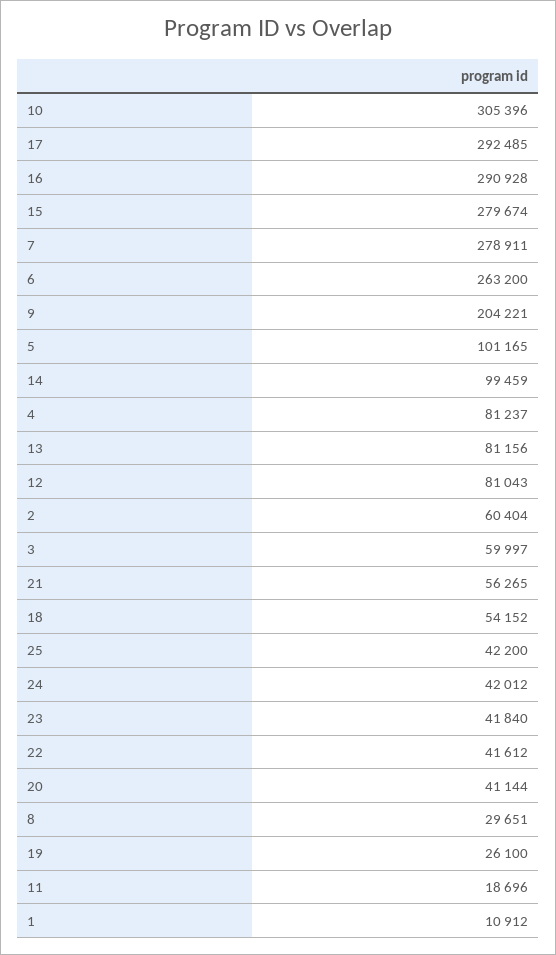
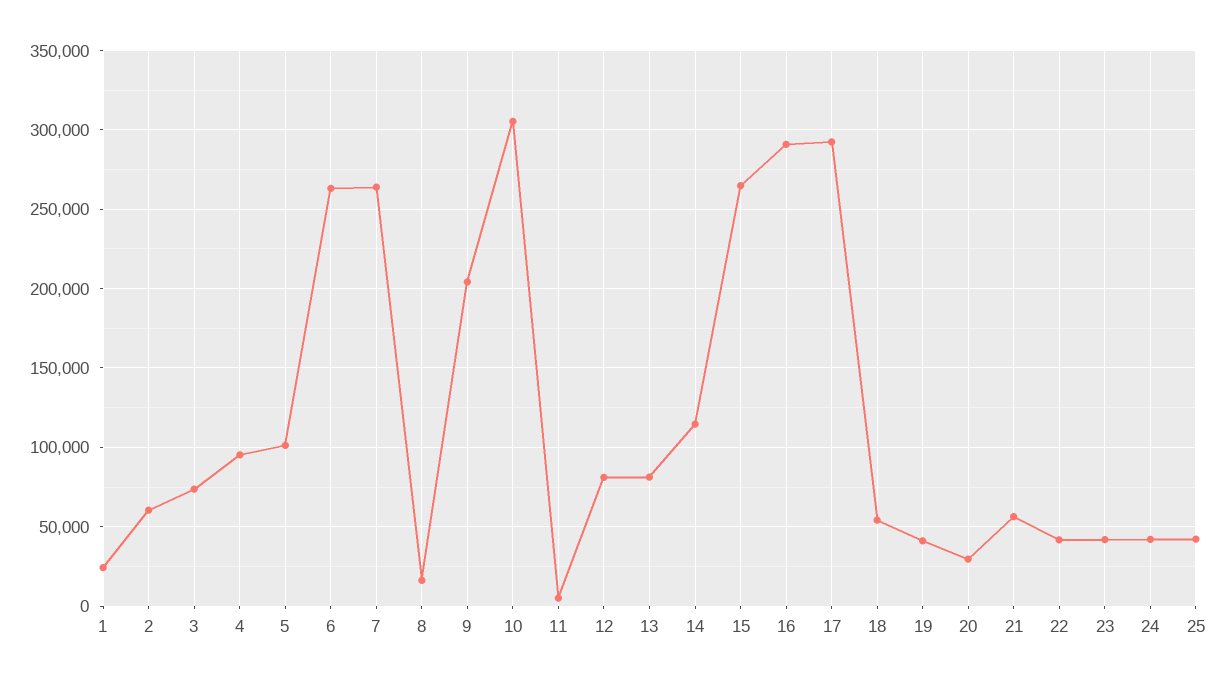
15: 279674 -> 265000
7: 278911 -> 265000
14: 99459 -> 115000
4: 81237 -> 95000
3: 59997 -> 75000
20: 41144 -> 30000
8: 29651 -> 15000
19: 26100 -> 40000
11: 18696 -> 5000
1: 10912 -> 25000

